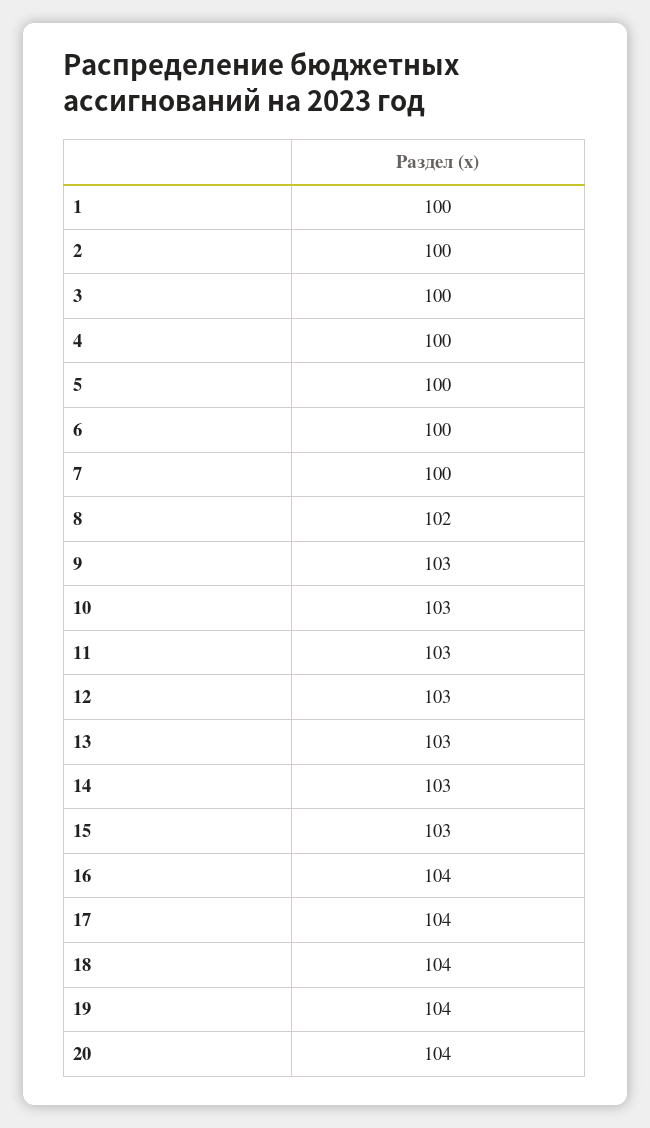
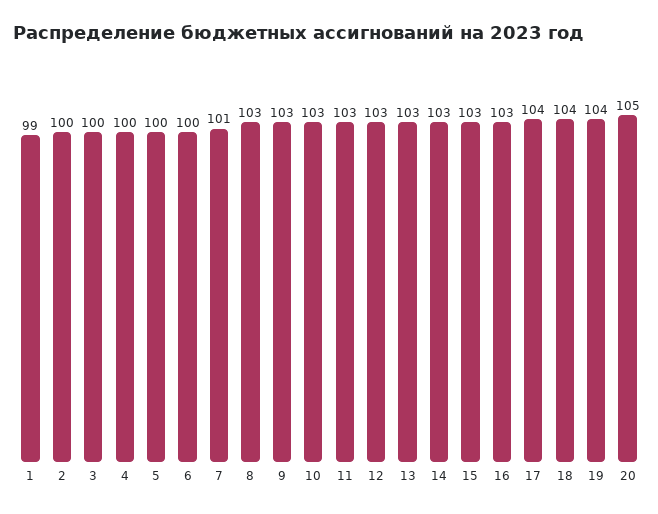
1: 100 -> 99
7: 100 -> 101
8: 102 -> 103
16: 104 -> 103
20: 104 -> 105

